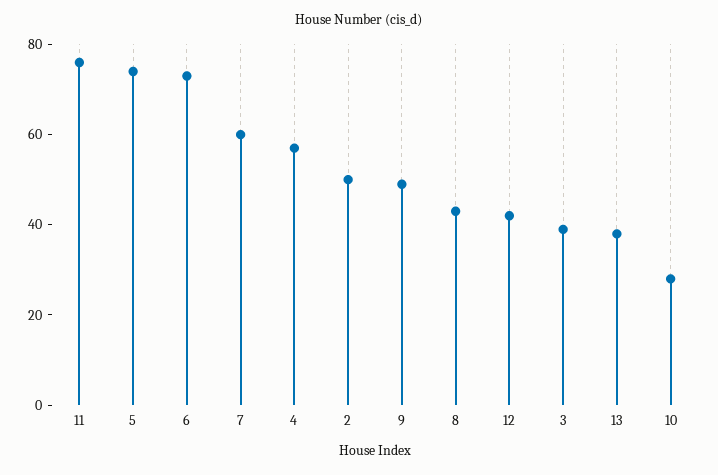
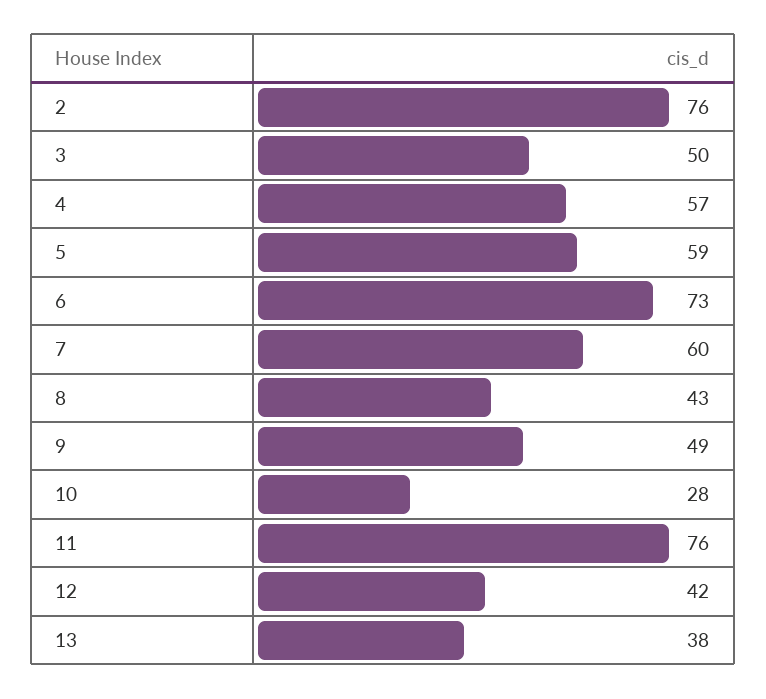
5: 75 -> 59
2: 50 -> 76
3: 40 -> 50

